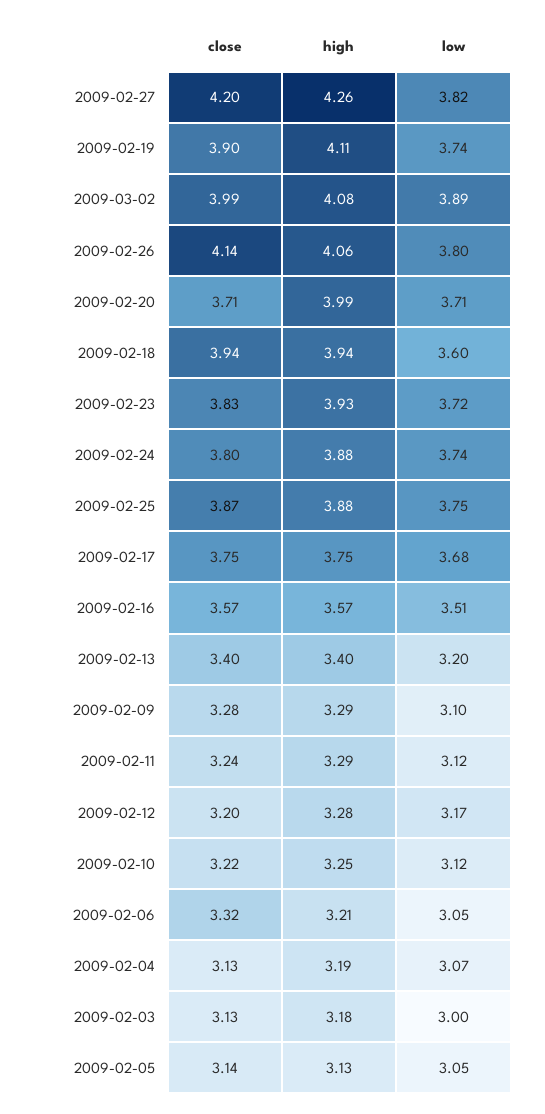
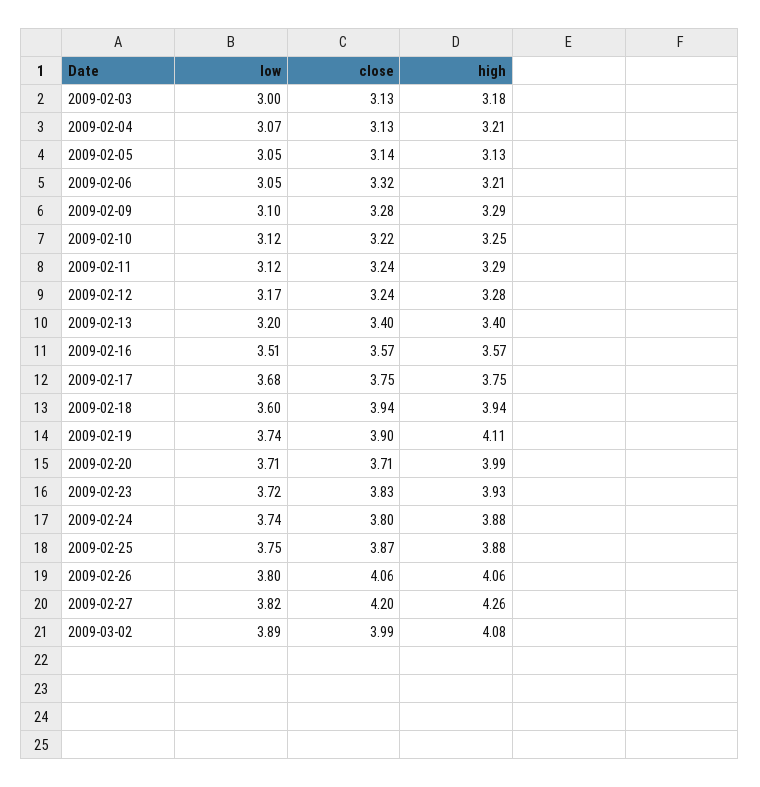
close, 2009-02-26: 4.14 -> 4.06
close, 2009-02-12: 3.2 -> 3.24
high, 2009-02-04: 3.19 -> 3.21

